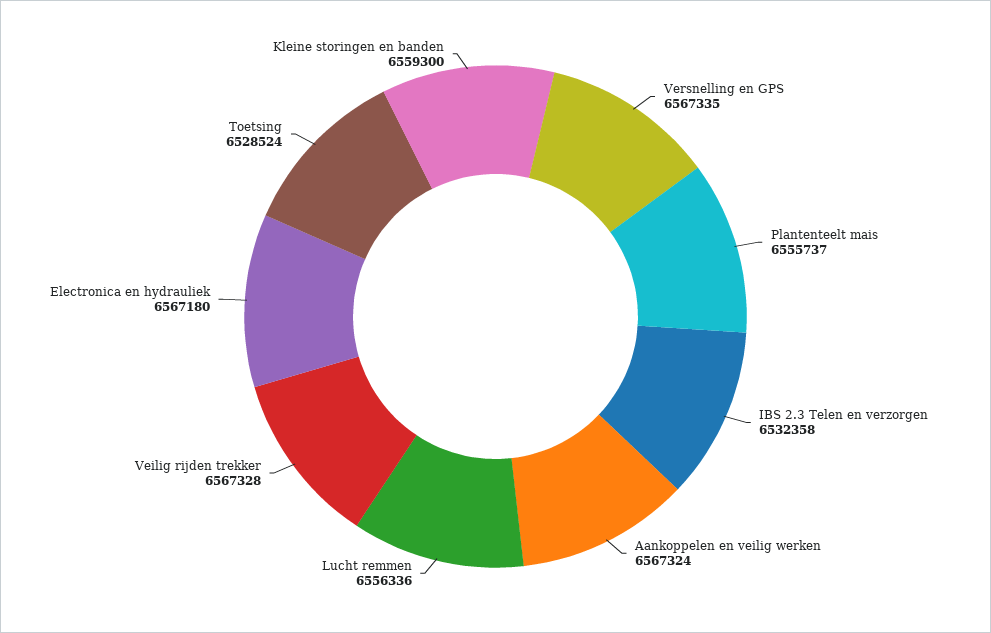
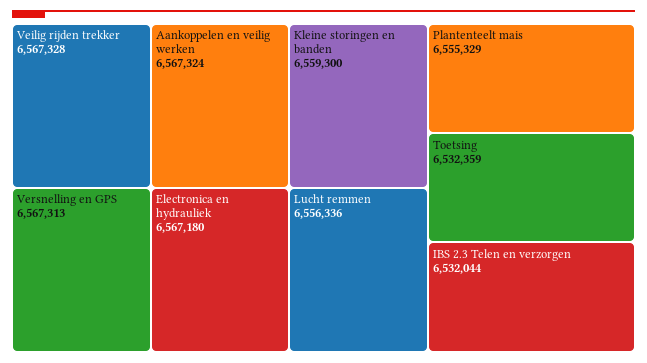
Versnelling en GPS: 6567335 -> 6567313
Plantenteelt mais: 6555737 -> 6555329
IBS 2.3 Telen en verzorgen: 6532358 -> 6532044
Toetsing: 6528524 -> 6532359

